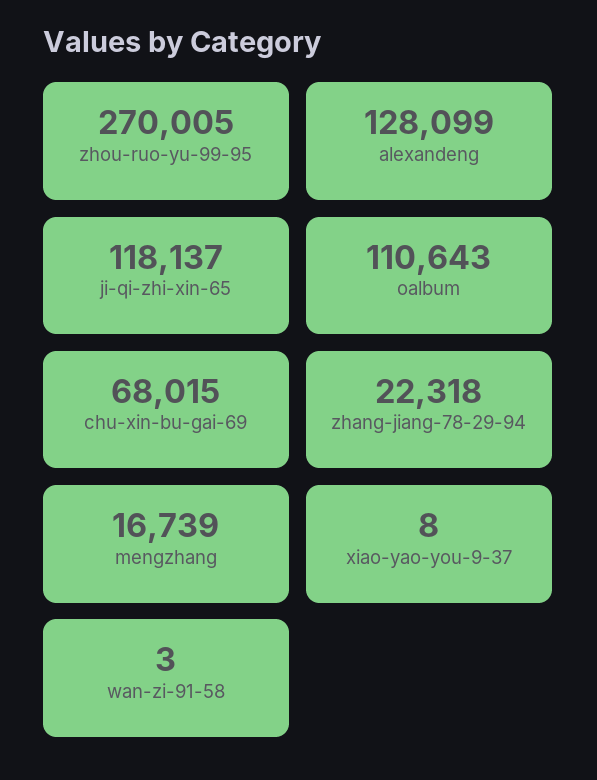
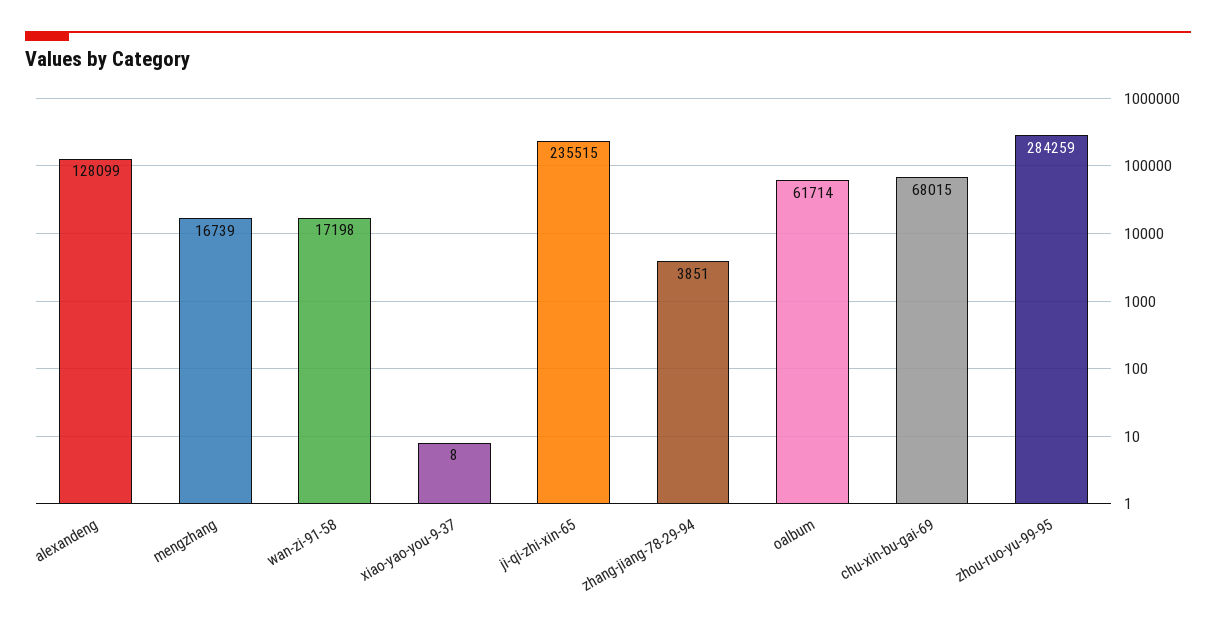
zhou-ruo-yu-99-95: 270005 -> 284259
ji-qi-zhi-xin-65: 118137 -> 235515
oalbum: 110643 -> 61714
zhang-jiang-78-29-94: 22318 -> 3851
wan-zi-91-58: 3 -> 17198

